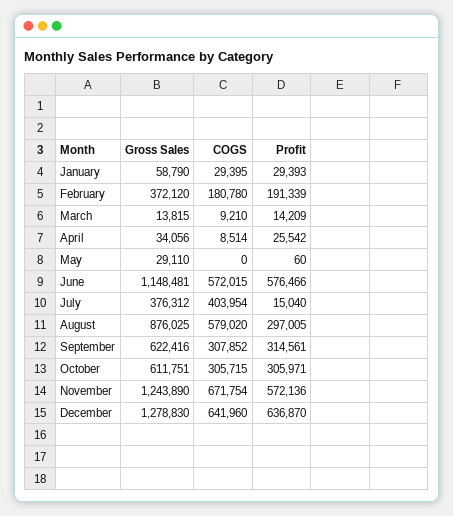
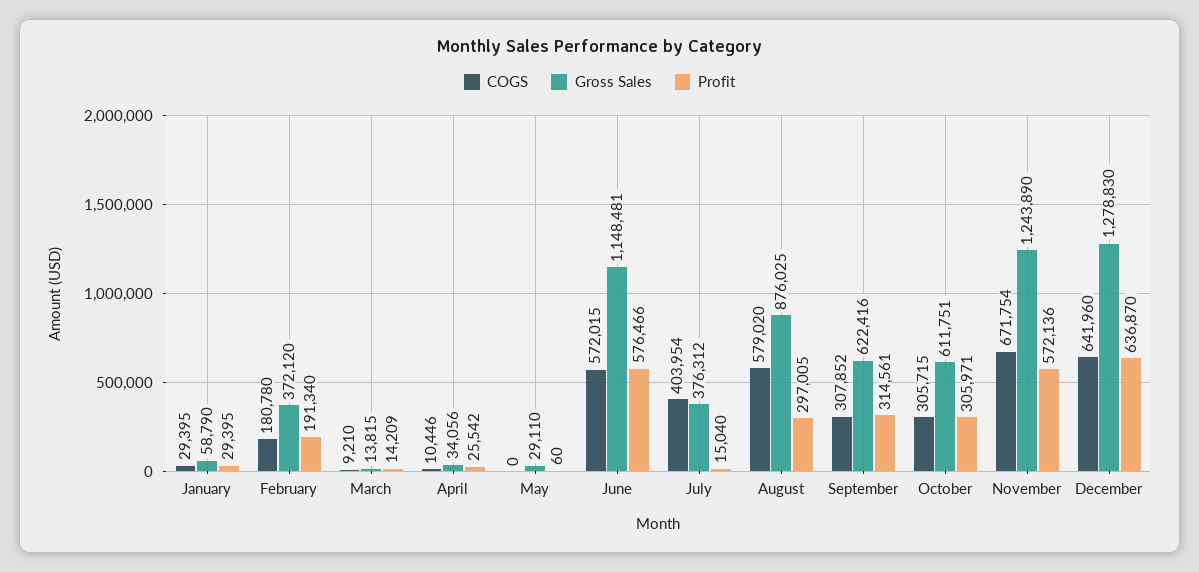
Profit, January: 29393 -> 29395
Profit, February: 191339 -> 191340
COGS, April: 8514 -> 10446

